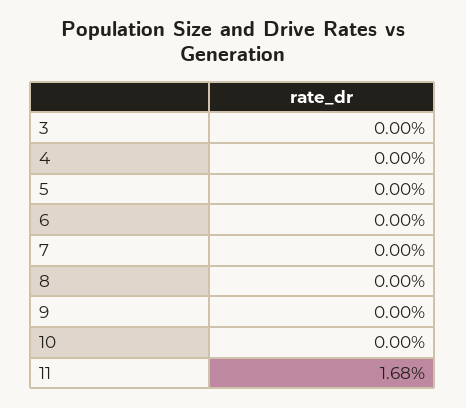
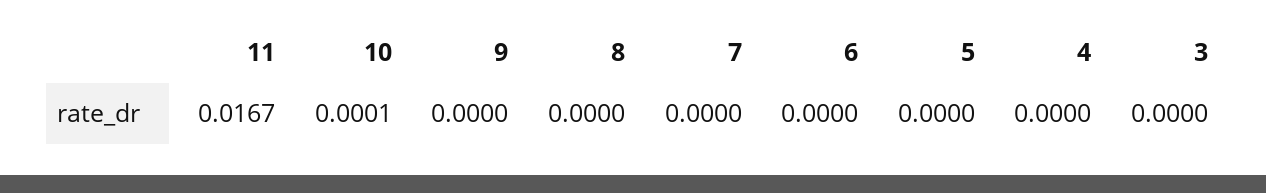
10: 0 -> 0.0001
11: 0.0168 -> 0.0167

